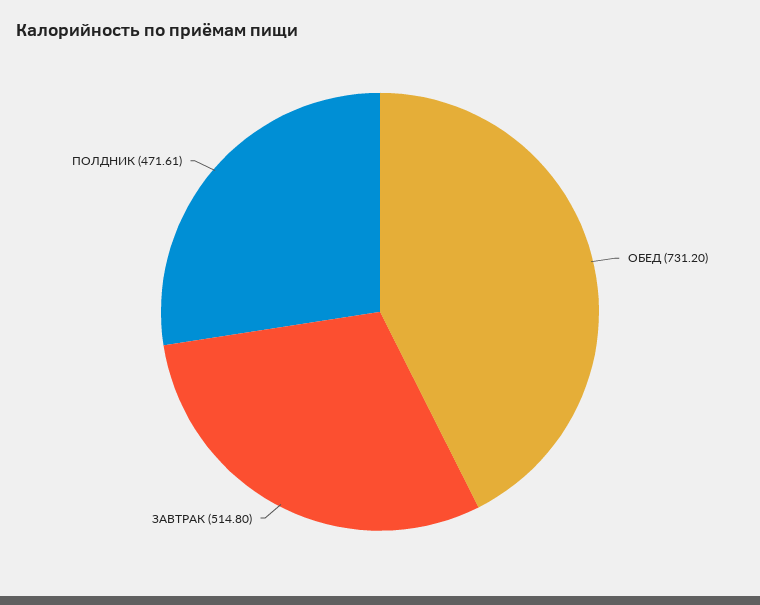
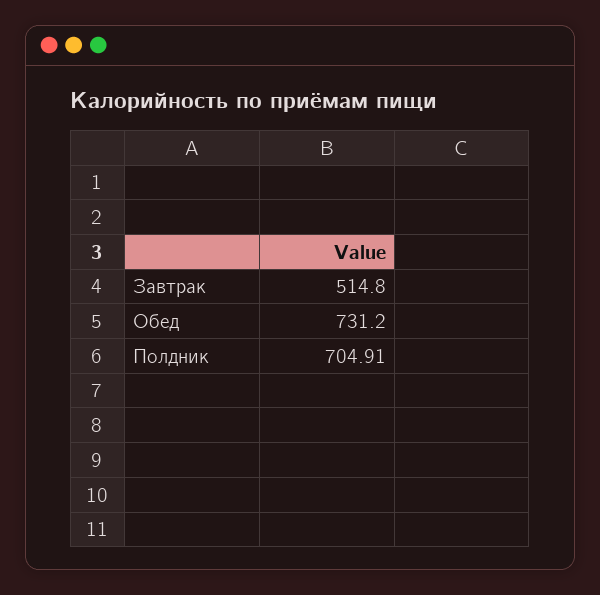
ПОЛДНИК: 471.61 -> 704.91

